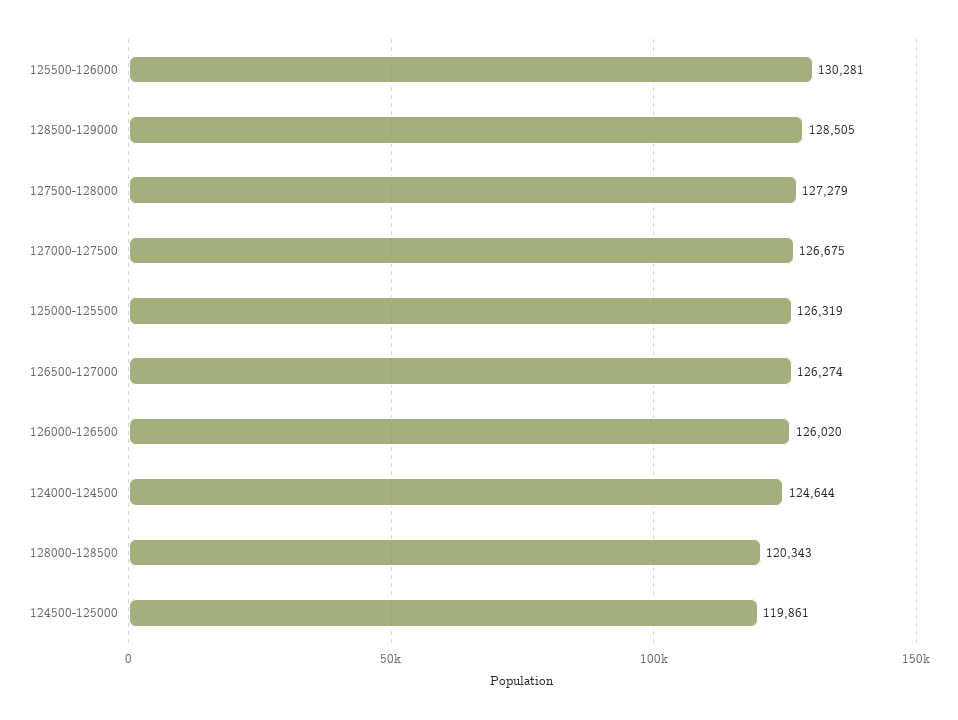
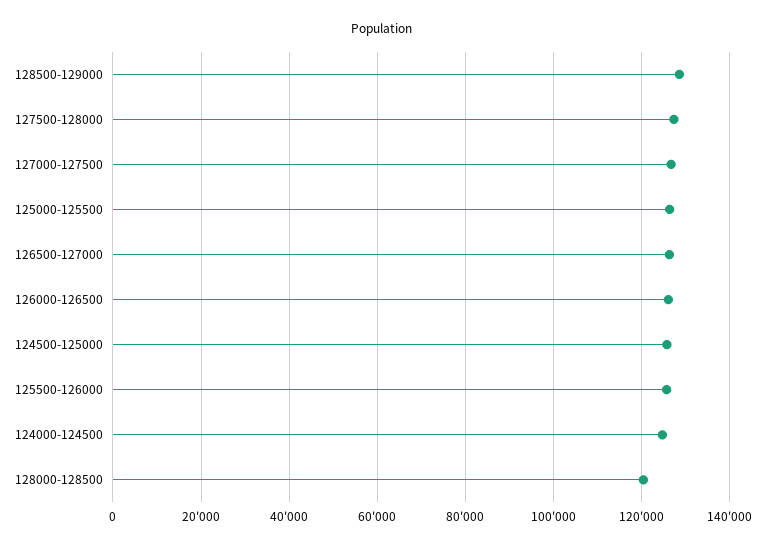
125500-126000: 130281 -> 126000
124500-125000: 119861 -> 126000

